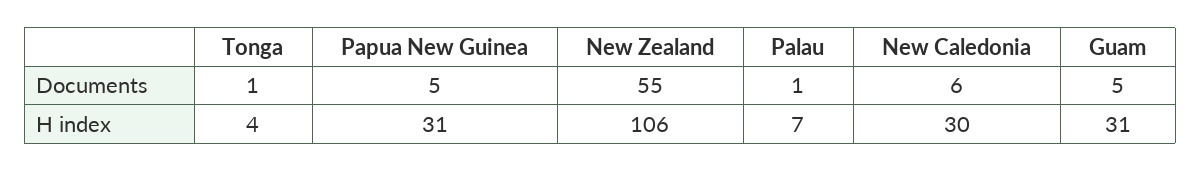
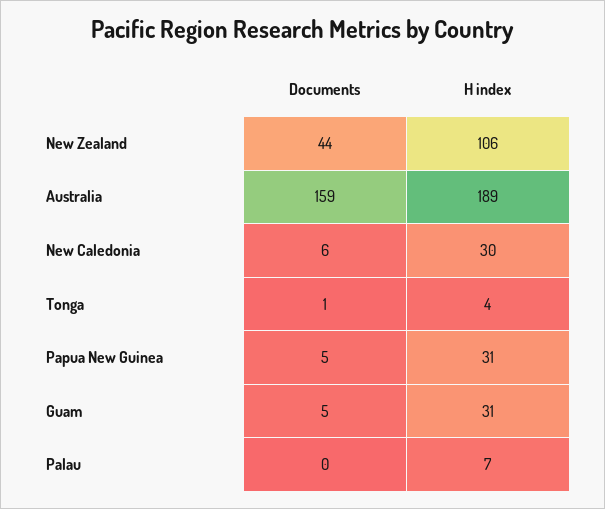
New Zealand, Documents: 55 -> 44
Palau, Documents: 1 -> 0
Australia, Documents: none -> 159
Australia, H index: none -> 189

